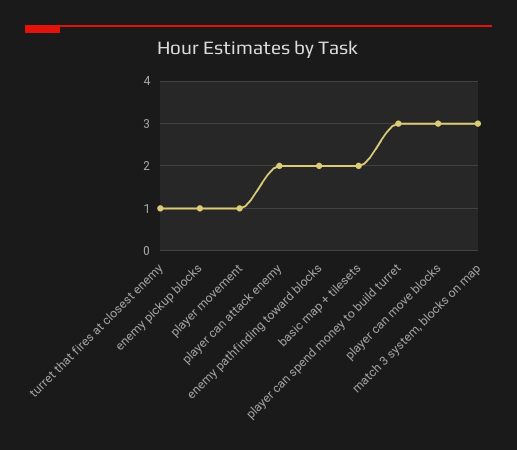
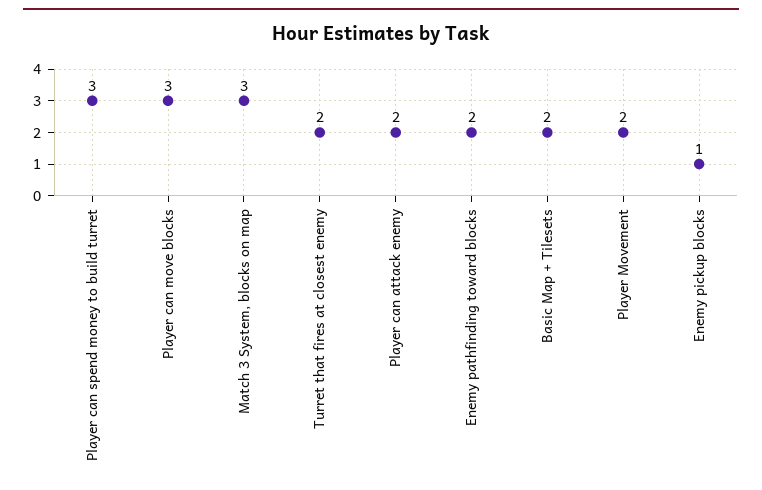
turret that fires at closest enemy: 1 -> 2
player movement: 1 -> 2

